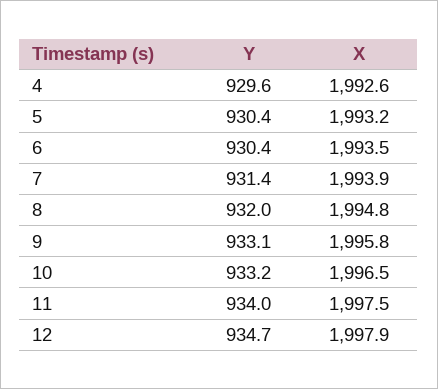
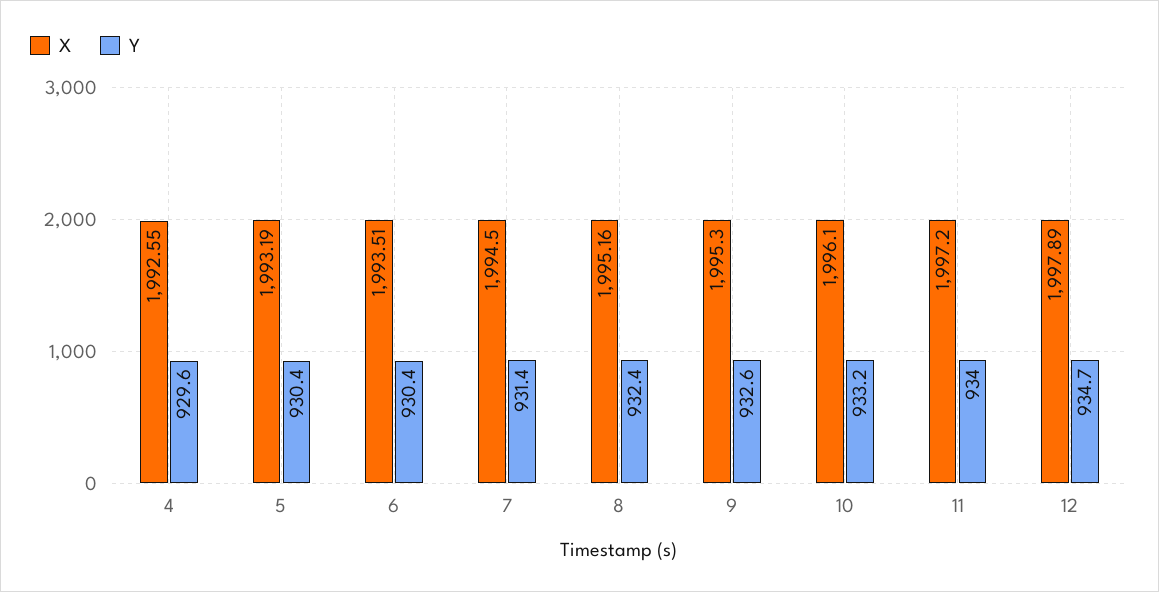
X, 7: 1993.9 -> 1994.5
Y, 8: 932 -> 932.4
X, 8: 1994.8 -> 1995.16
Y, 9: 933.1 -> 932.6
X, 9: 1995.8 -> 1995.3
X, 10: 1996.5 -> 1996.1
X, 11: 1997.5 -> 1997.2

